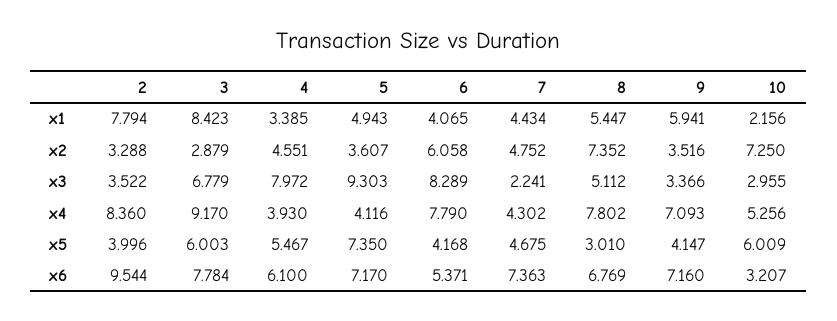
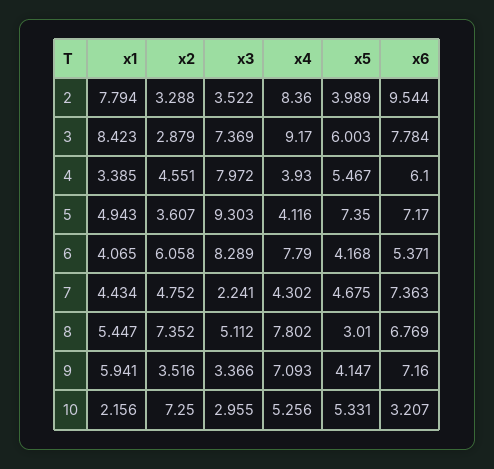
3, x3: 6.779 -> 7.369
2, x5: 3.996 -> 3.989
10, x5: 6.009 -> 5.331

